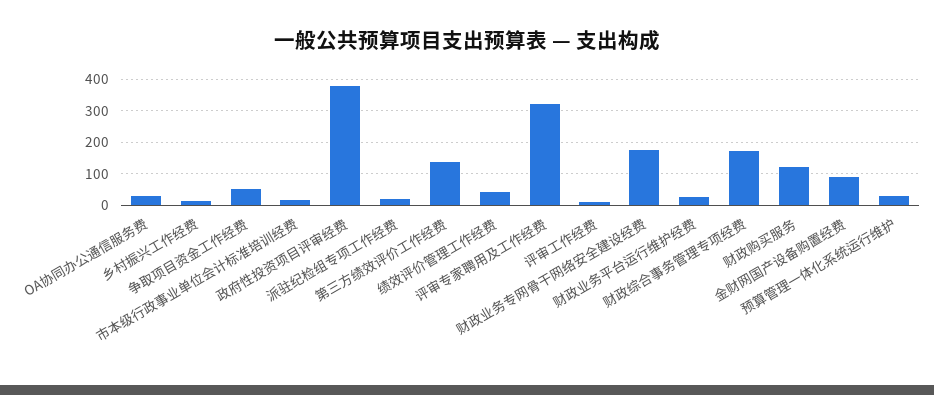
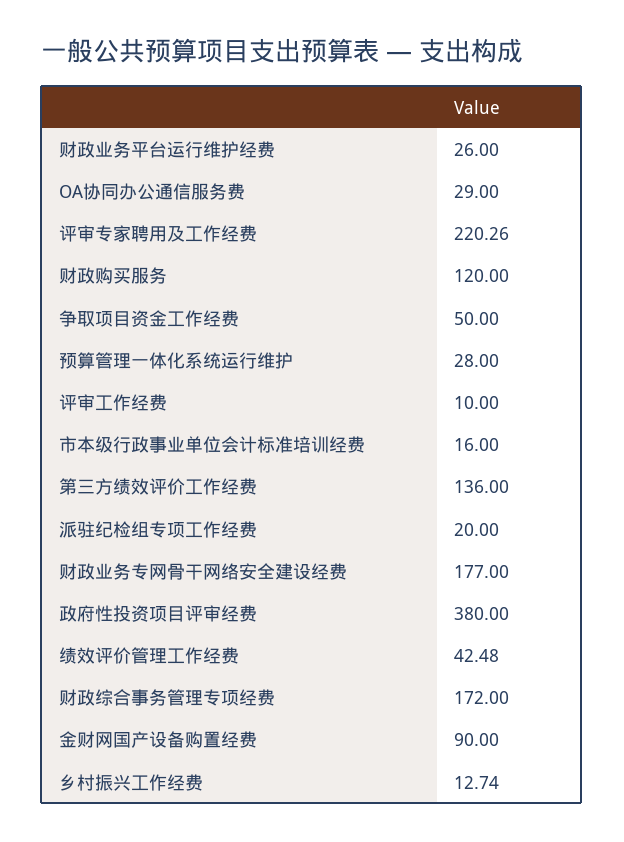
评审专家聘用及工作经费: 320 -> 220.26

